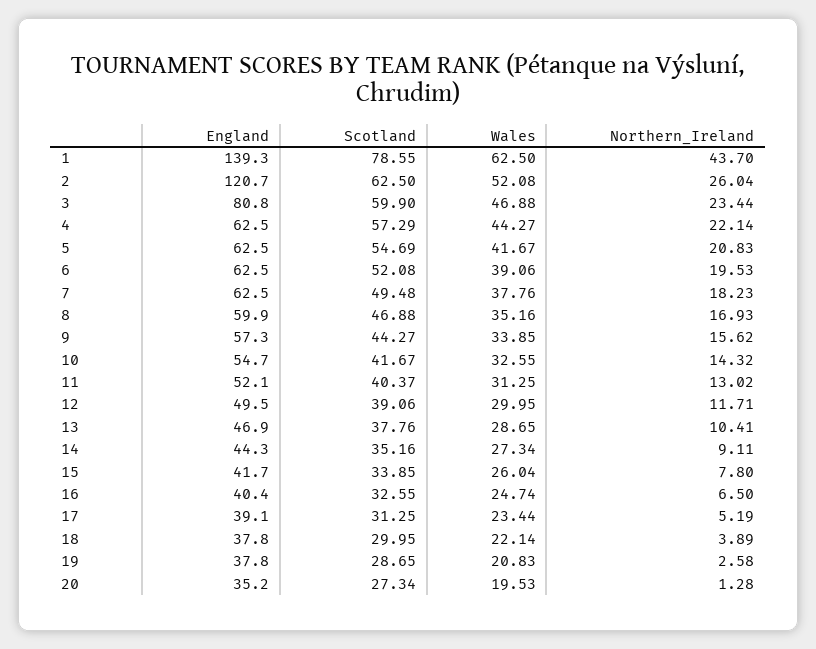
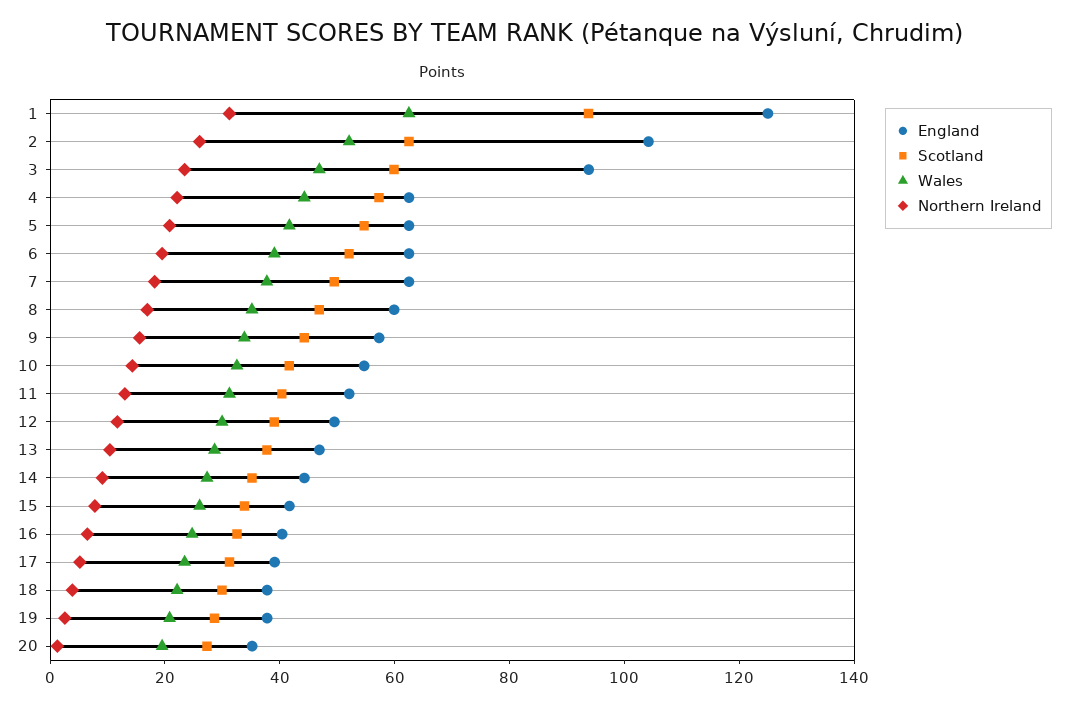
England, 1: 139.3 -> 125
Scotland, 1: 78.55 -> 95
Northern_Ireland, 1: 43.7 -> 30
England, 2: 120.7 -> 105
England, 3: 80.8 -> 95

